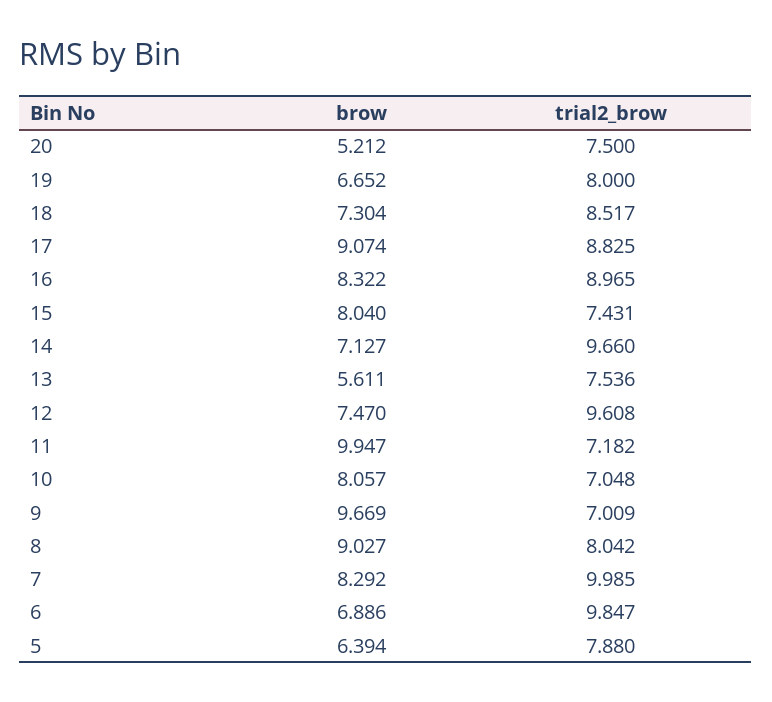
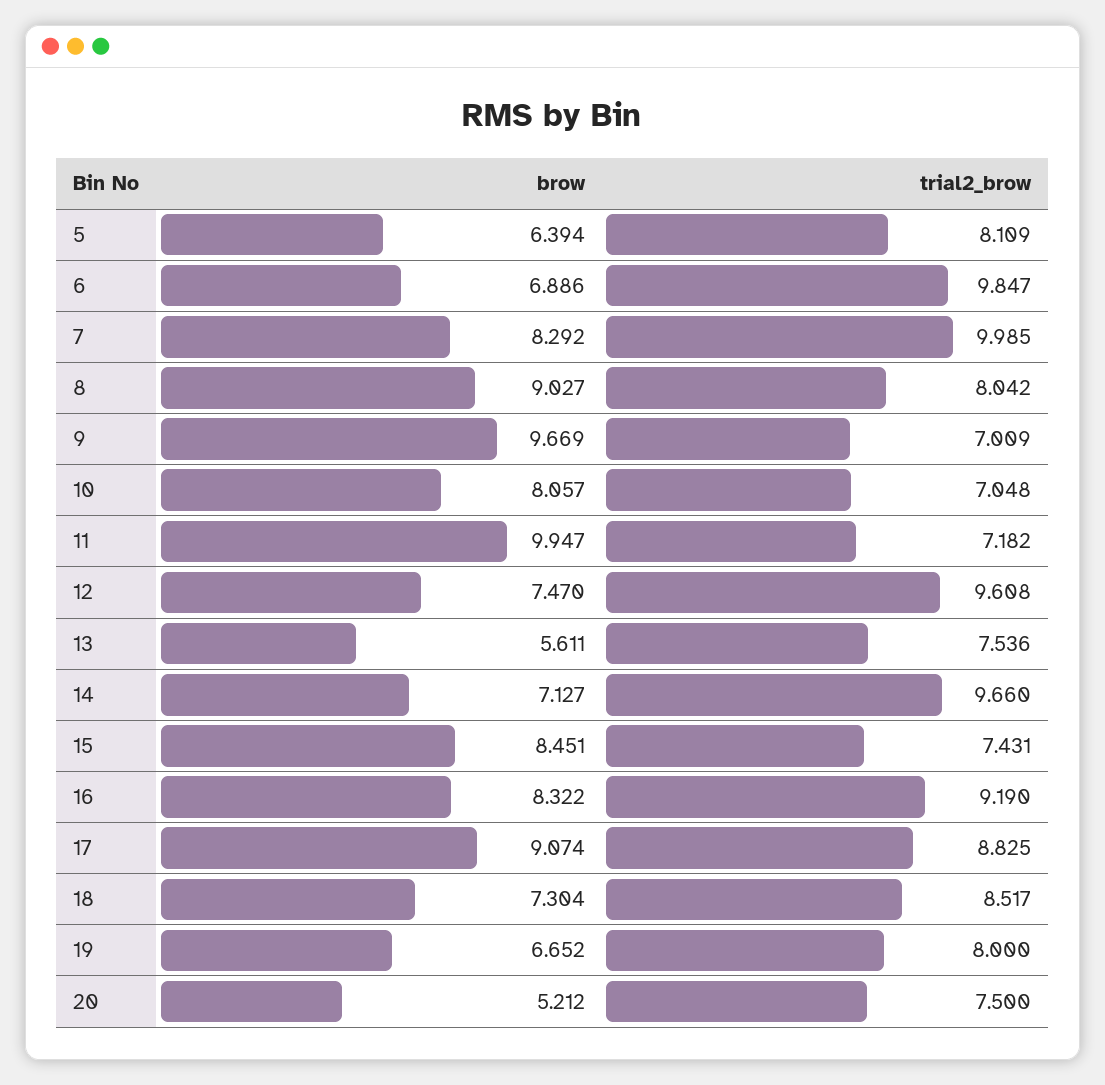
trial2_brow, 16: 8.965 -> 9.19
brow, 15: 8.04 -> 8.451
trial2_brow, 5: 7.88 -> 8.109

